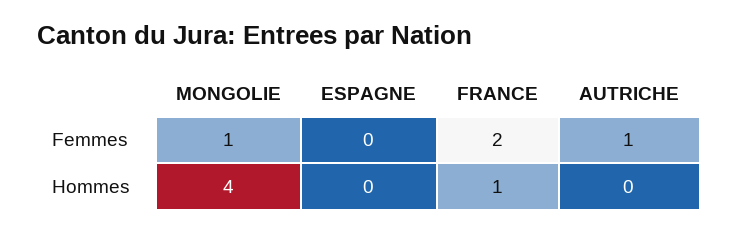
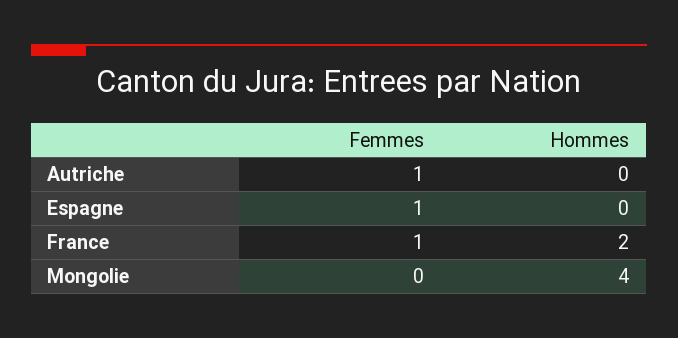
MONGOLIE, Femmes: 1 -> 0
ESPAGNE, Femmes: 0 -> 1
FRANCE, Femmes: 2 -> 1
FRANCE, Hommes: 1 -> 2

